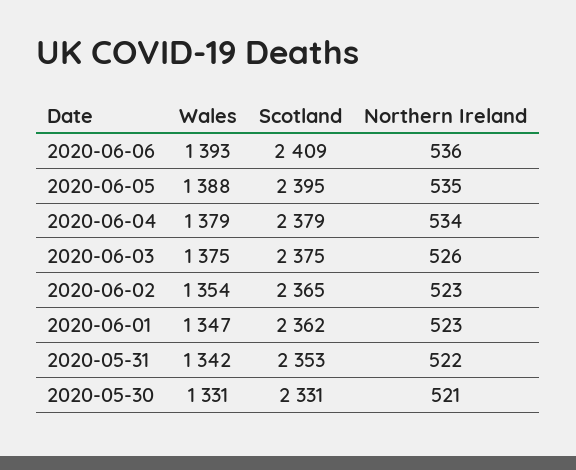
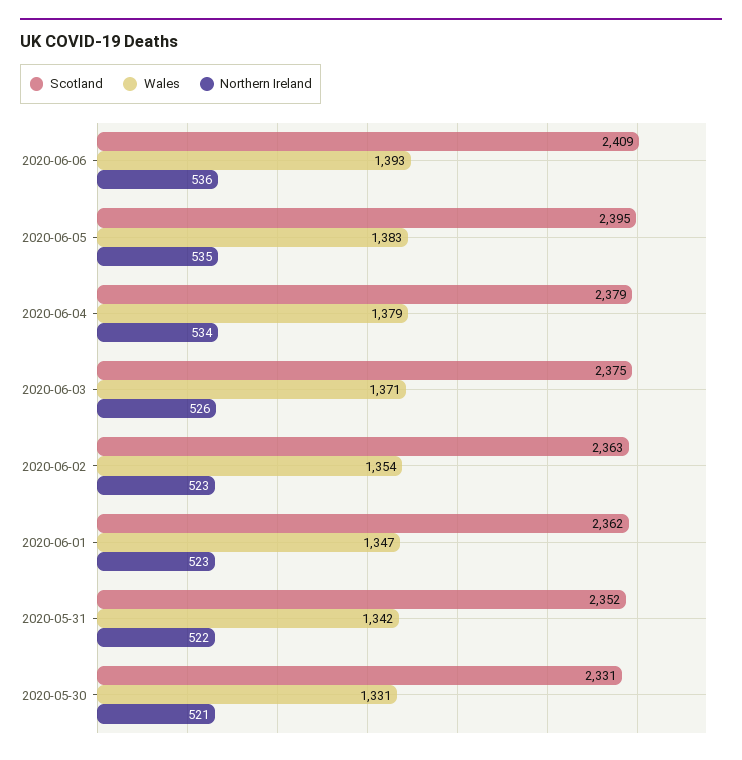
Wales, 2020-06-05: 1388 -> 1383
Wales, 2020-06-03: 1375 -> 1371
Scotland, 2020-06-02: 2365 -> 2363
Scotland, 2020-05-31: 2353 -> 2352

